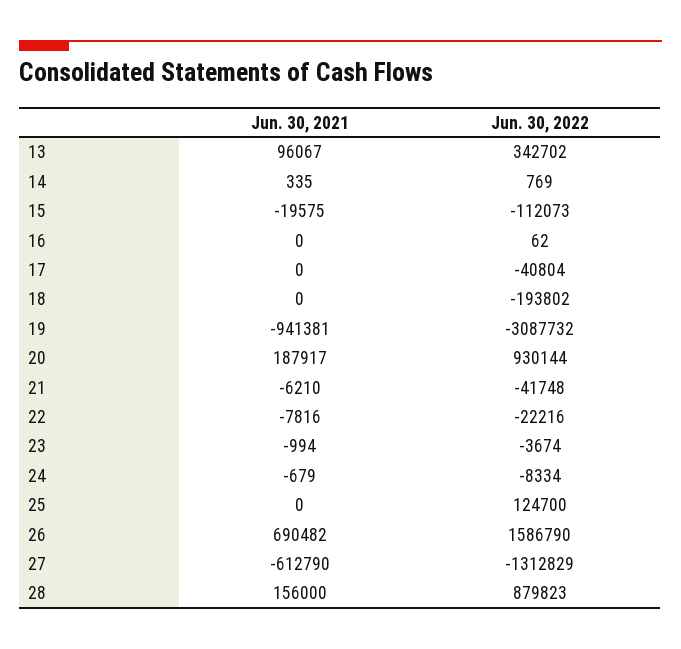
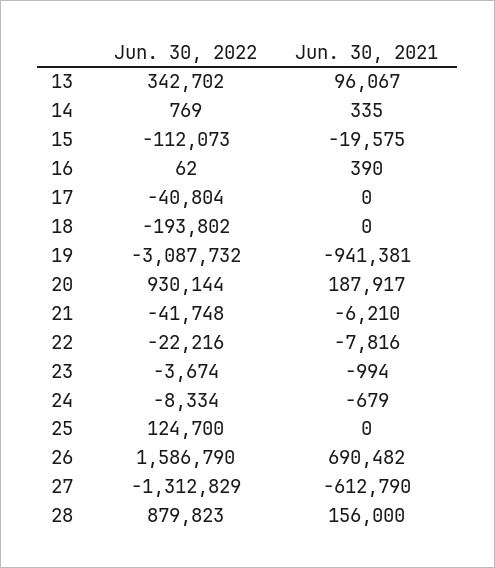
Jun. 30, 2021, 16: 0 -> 390

